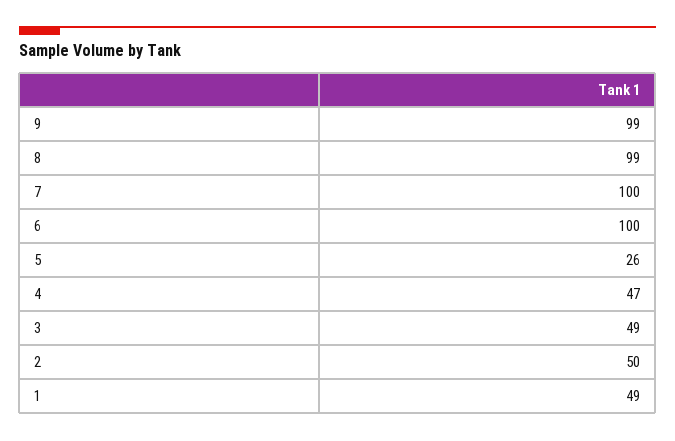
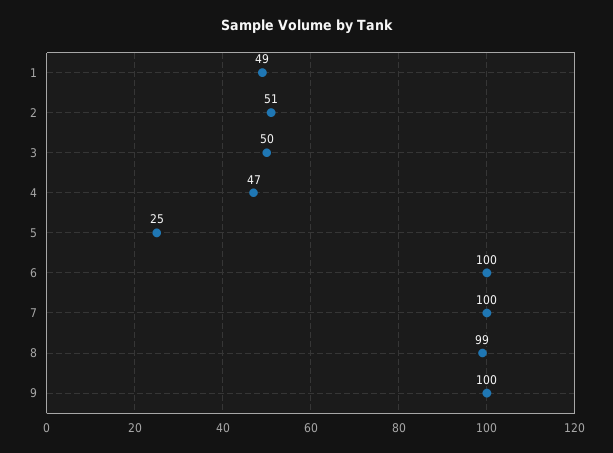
9: 99 -> 100
5: 26 -> 25
3: 49 -> 50
2: 50 -> 51

